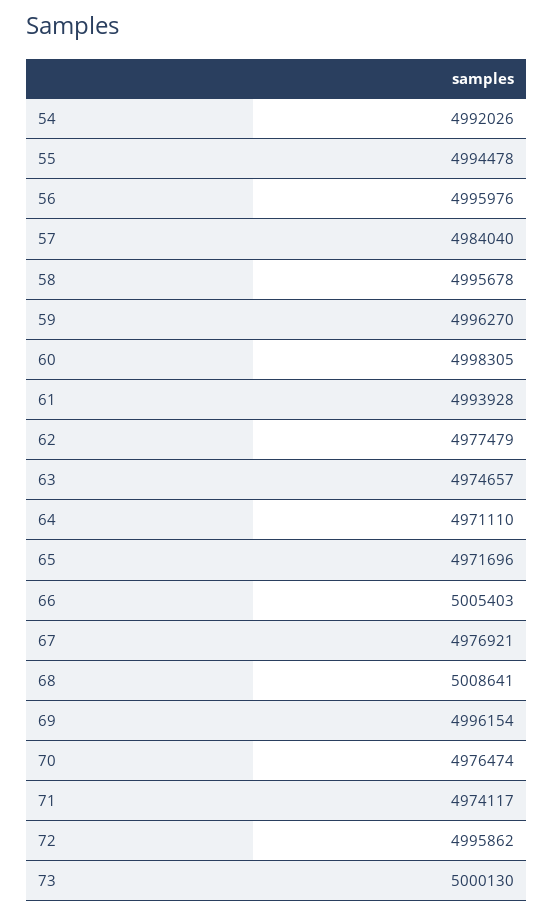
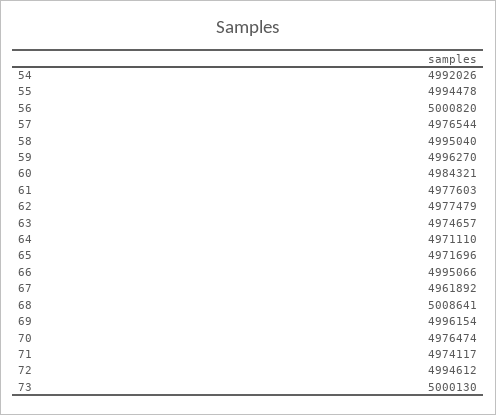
56: 4995976 -> 5000820
57: 4984040 -> 4976544
58: 4995678 -> 4995040
60: 4998305 -> 4984321
61: 4993928 -> 4977603
66: 5005403 -> 4995066
67: 4976921 -> 4961892
72: 4995862 -> 4994612

